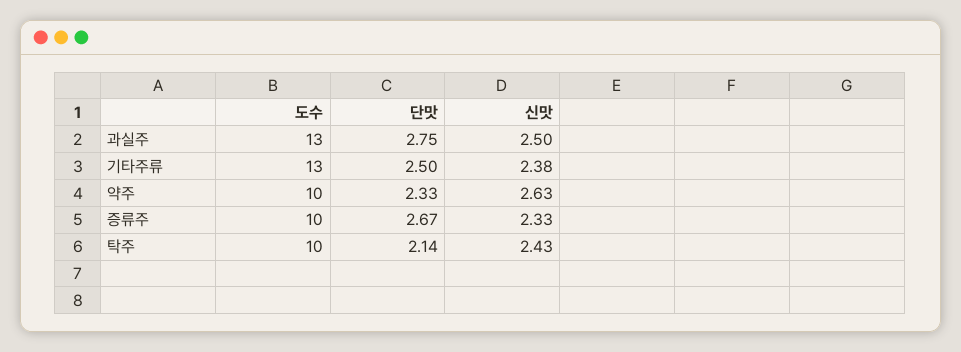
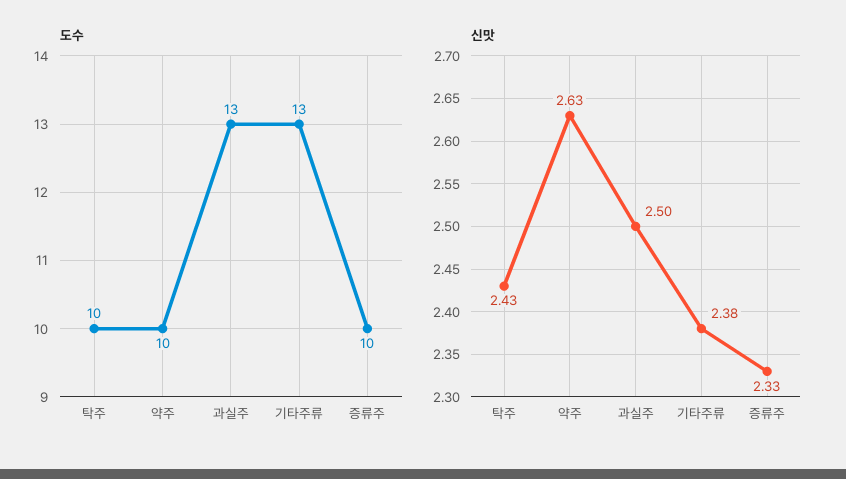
단맛, 과실주: 2.75 -> none
단맛, 기타주류: 2.5 -> none
단맛, 약주: 2.33 -> none
단맛, 증류주: 2.67 -> none
단맛, 탁주: 2.14 -> none

